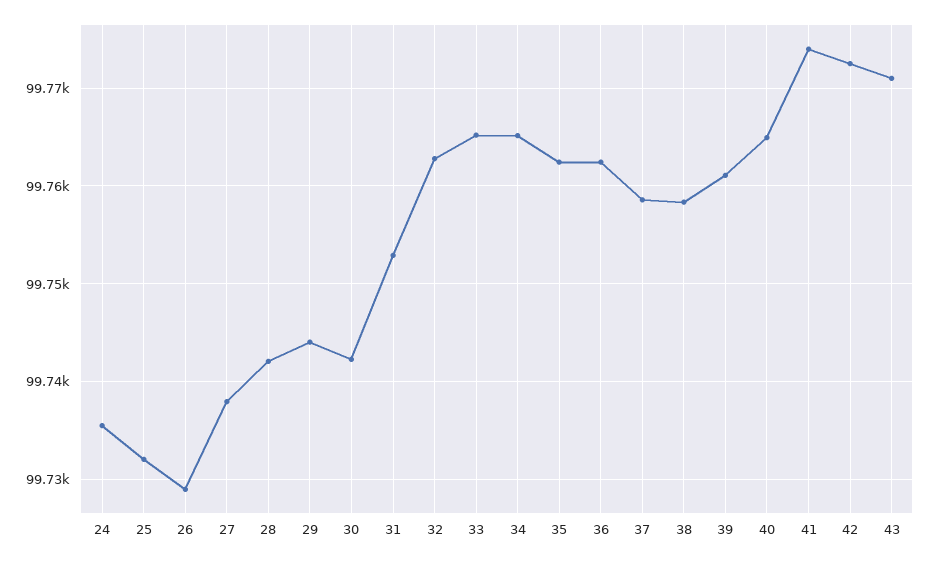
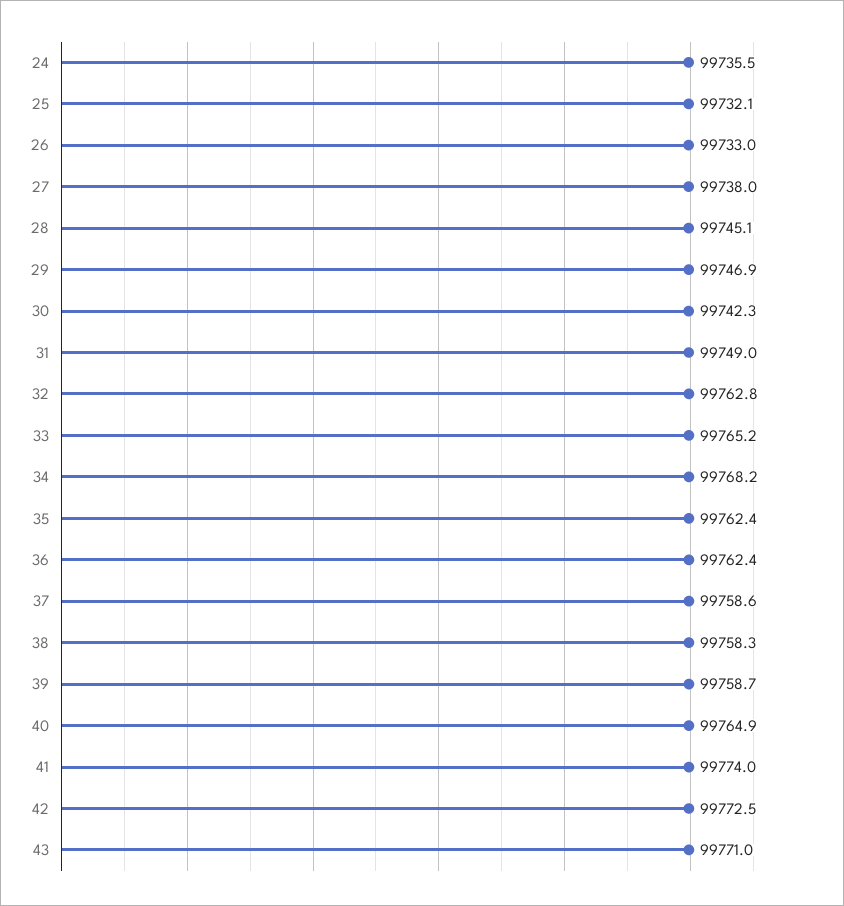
26: 99729 -> 99733
28: 99742 -> 99745.1
29: 99744 -> 99746.9
31: 99753 -> 99749
34: 99765 -> 99768.2
39: 99761 -> 99758.7

